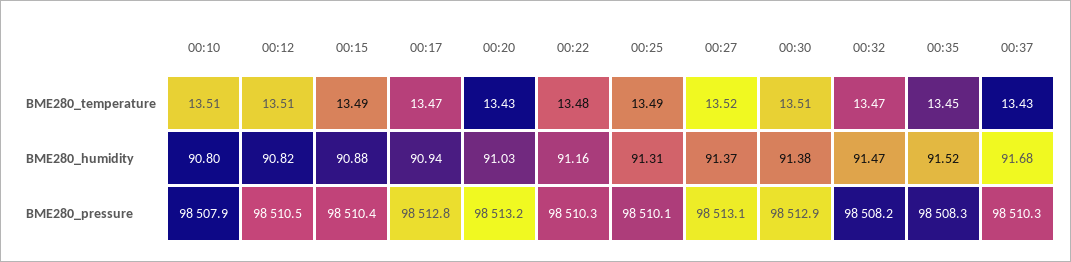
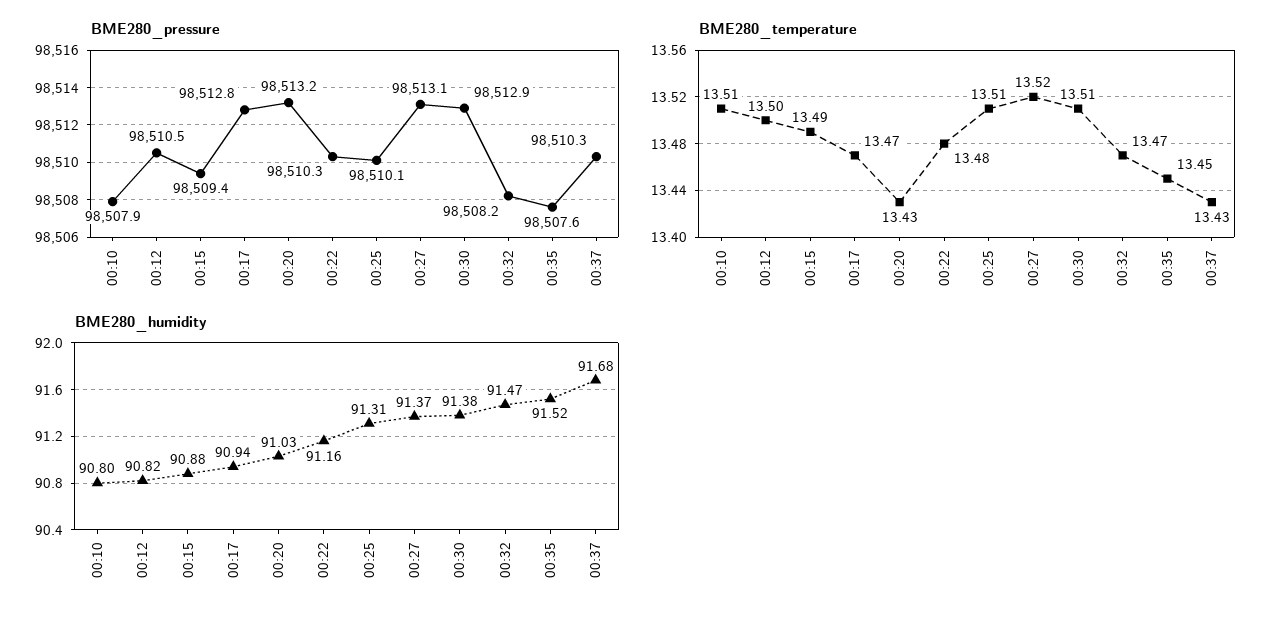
BME280_temperature, 00:12: 13.51 -> 13.5
BME280_temperature, 00:25: 13.49 -> 13.51
BME280_pressure, 00:15: 98510.4 -> 98509.4
BME280_pressure, 00:35: 98508.3 -> 98507.6

